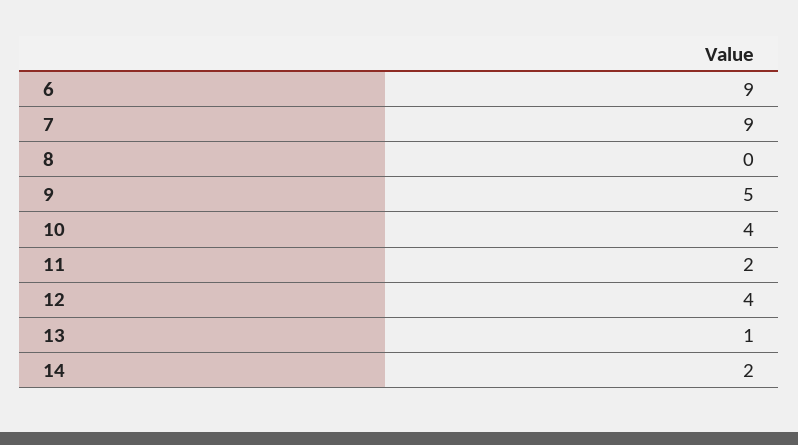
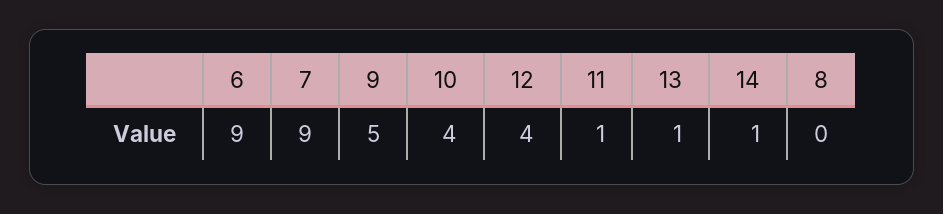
11: 2 -> 1
14: 2 -> 1

